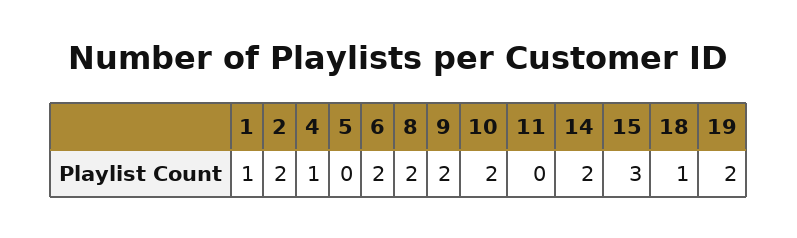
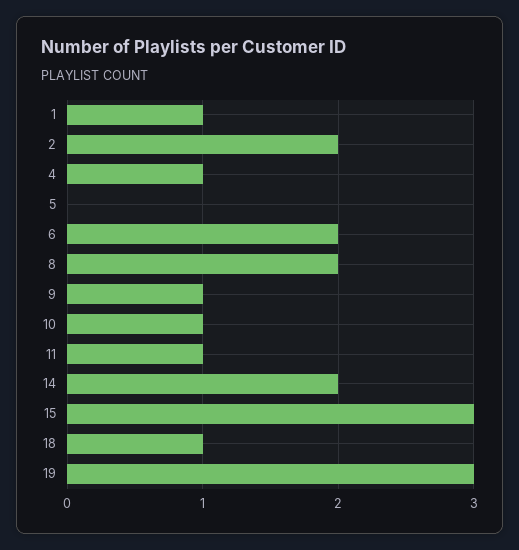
9: 2 -> 1
10: 2 -> 1
11: 0 -> 1
19: 2 -> 3

